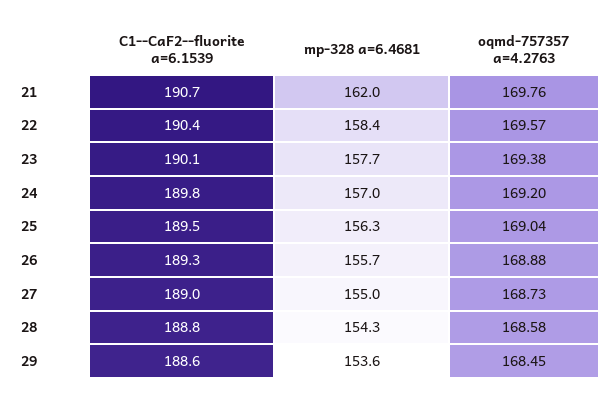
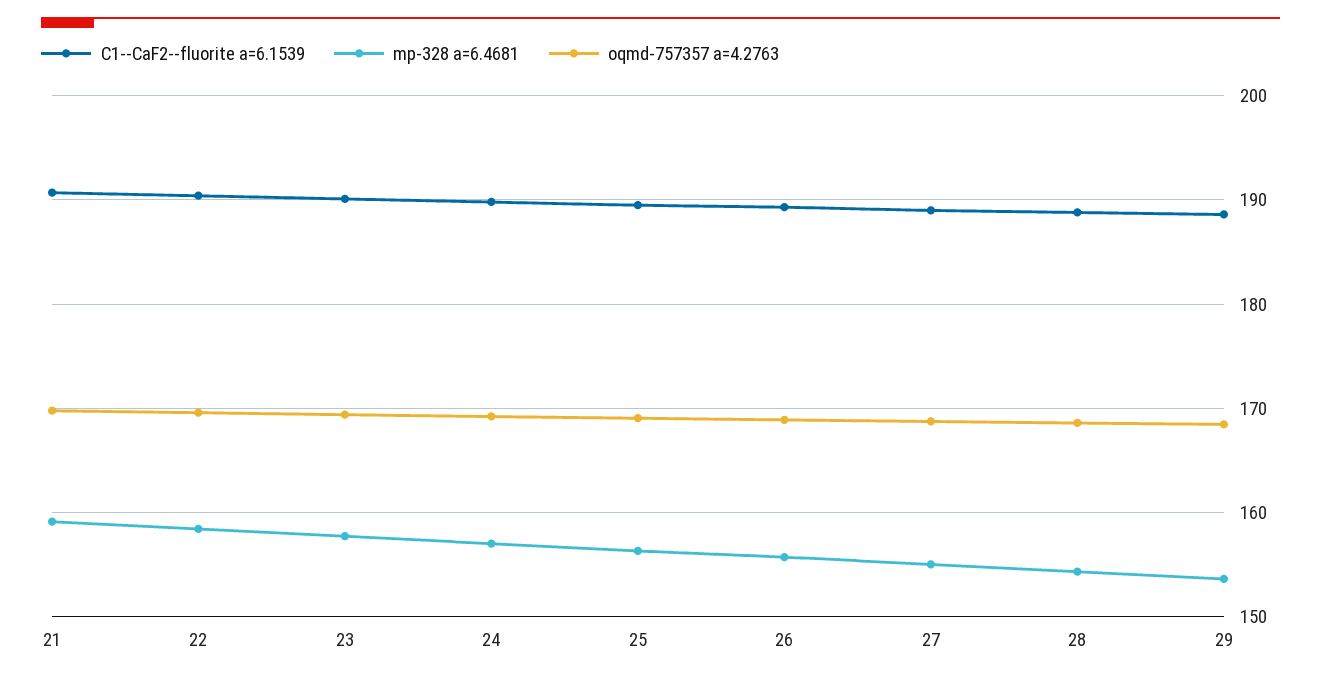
mp-328 a=6.4681, 21: 162 -> 159

